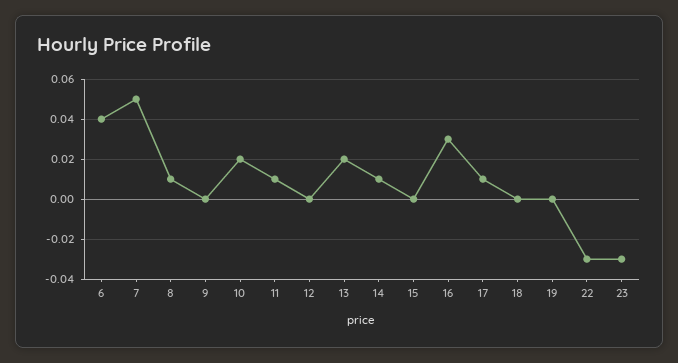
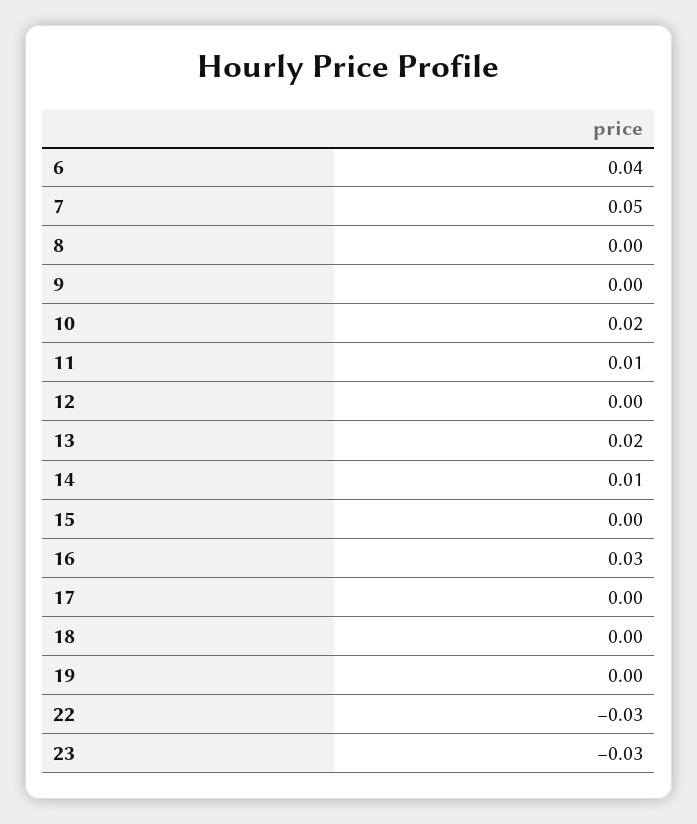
8: 0.01 -> 0
17: 0.01 -> 0

